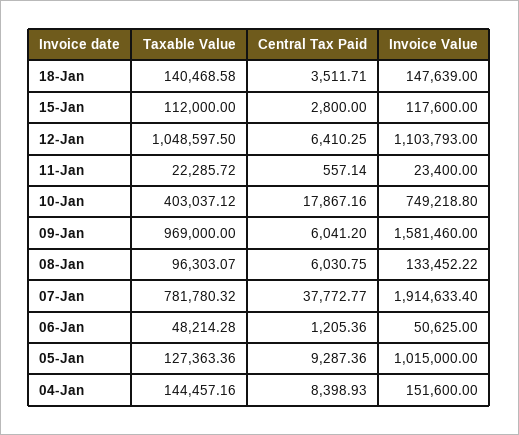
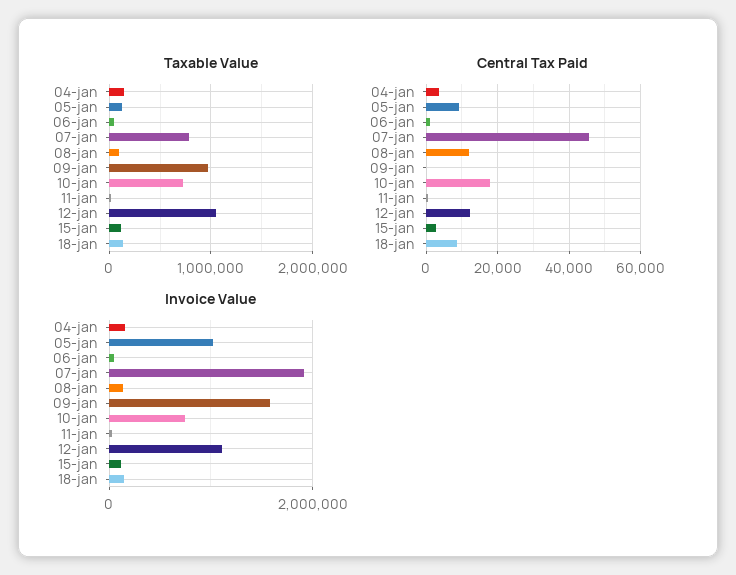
Central Tax Paid, 18-Jan: 3511.71 -> 8000
Central Tax Paid, 12-Jan: 6410.25 -> 12000
Taxable Value, 10-Jan: 403037.12 -> 700000
Central Tax Paid, 09-Jan: 6041.2 -> 0
Central Tax Paid, 08-Jan: 6030.75 -> 12000
Central Tax Paid, 07-Jan: 37772.77 -> 46000
Central Tax Paid, 04-Jan: 8398.93 -> 4000

